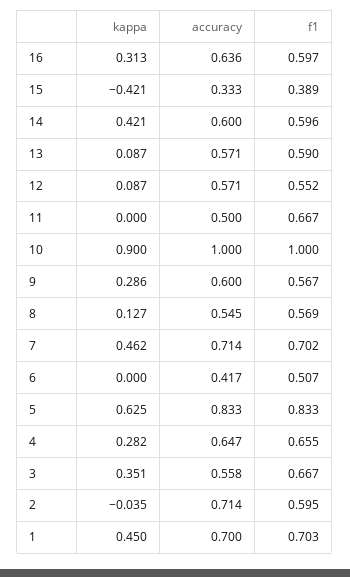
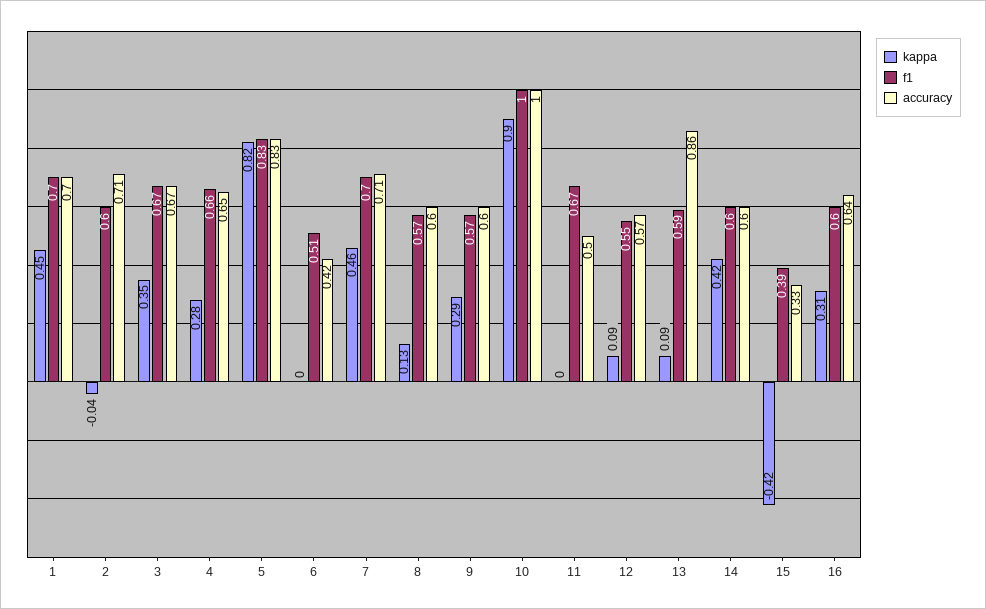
accuracy, 13: 0.571 -> 0.86
accuracy, 8: 0.545 -> 0.6
kappa, 5: 0.625 -> 0.82
accuracy, 3: 0.558 -> 0.67

